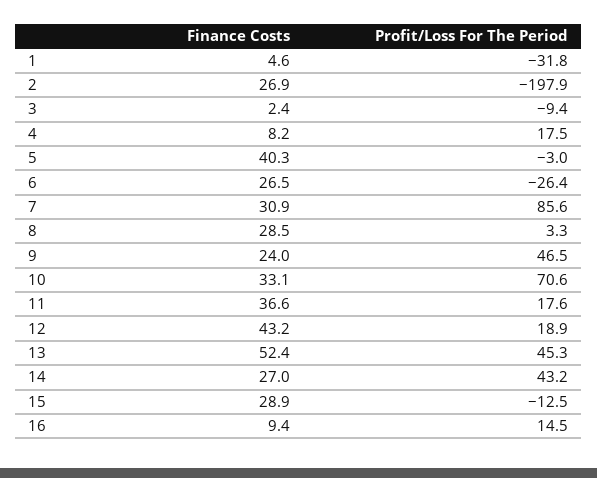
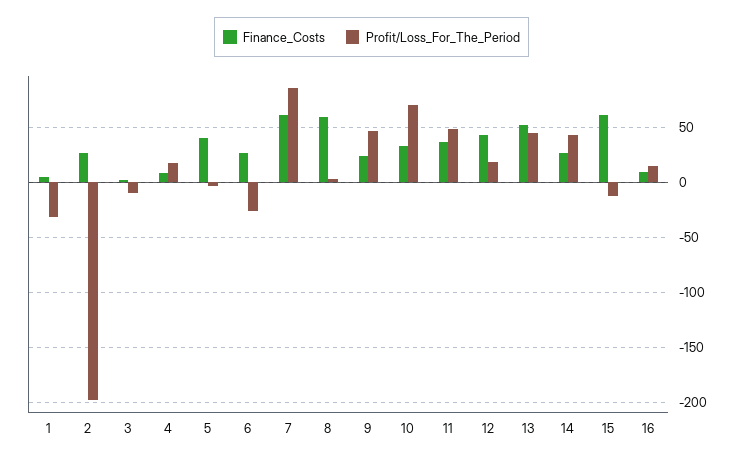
Finance Costs, 7: 30.9 -> 60
Finance Costs, 8: 28.5 -> 60
Profit/Loss For The Period, 11: 17.6 -> 50
Finance Costs, 15: 28.9 -> 60

